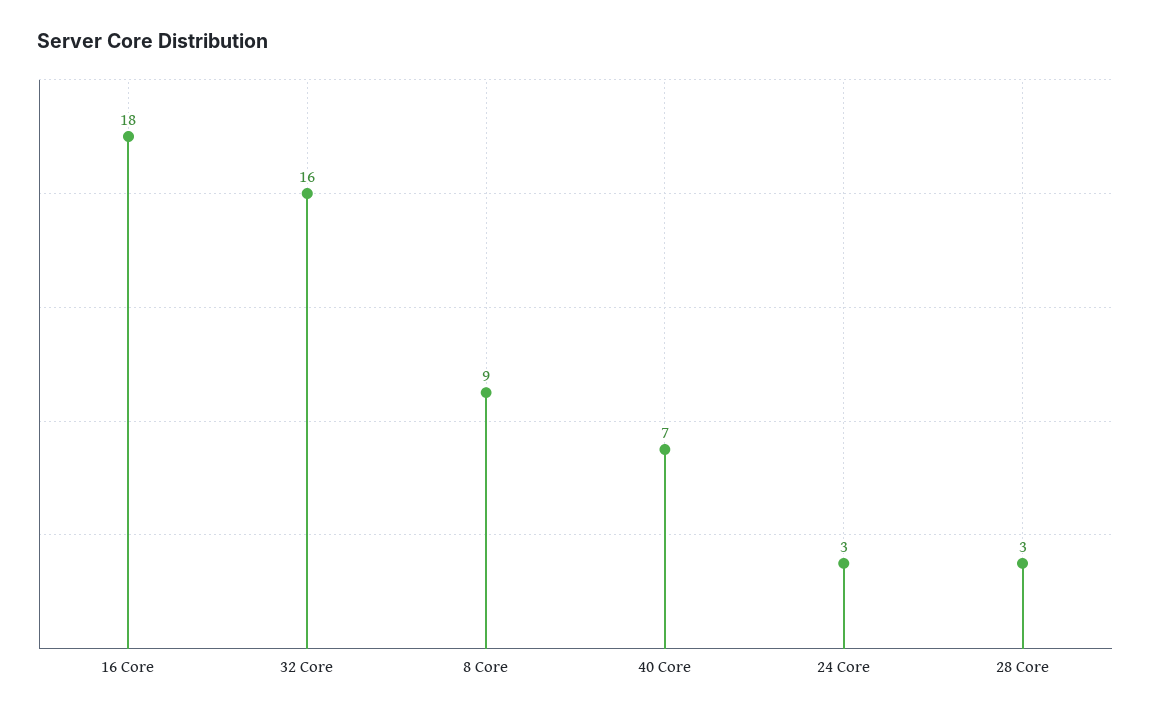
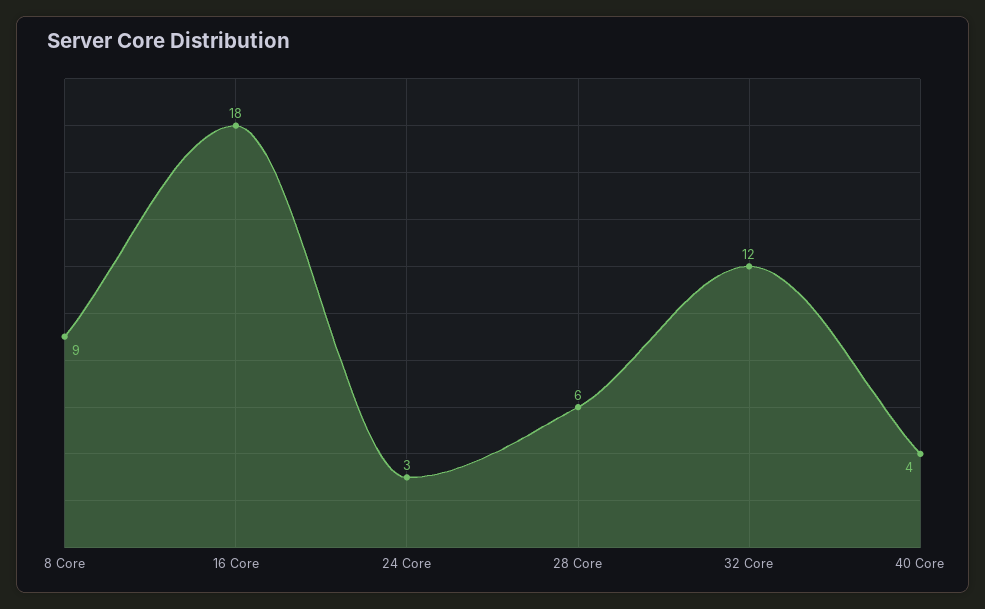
32 Core: 16 -> 12
40 Core: 7 -> 4
28 Core: 3 -> 6

